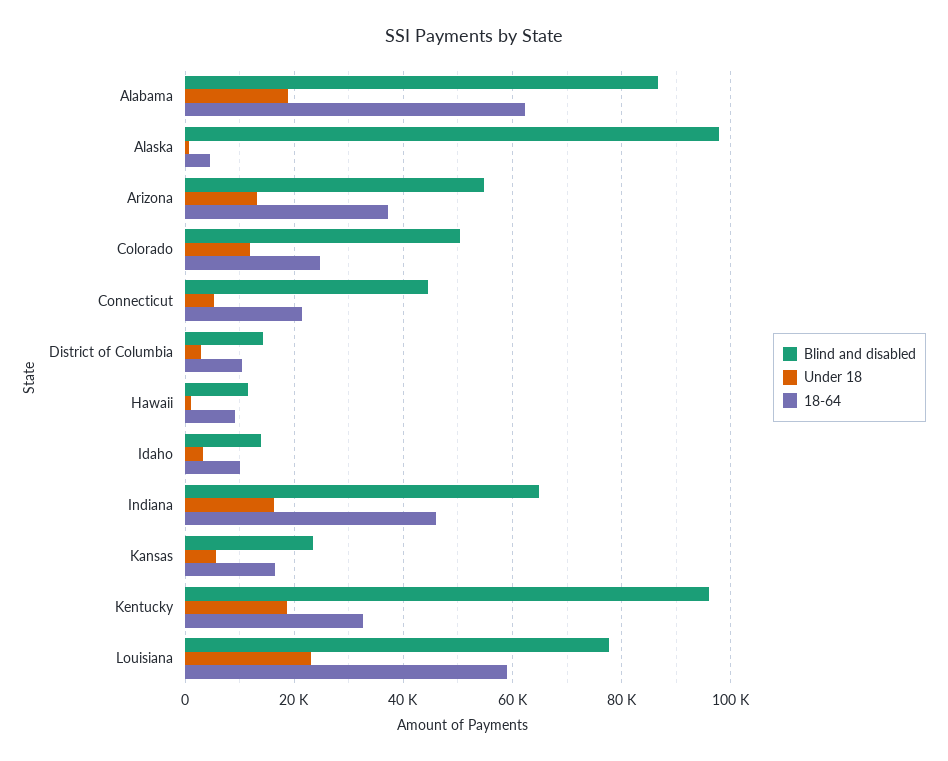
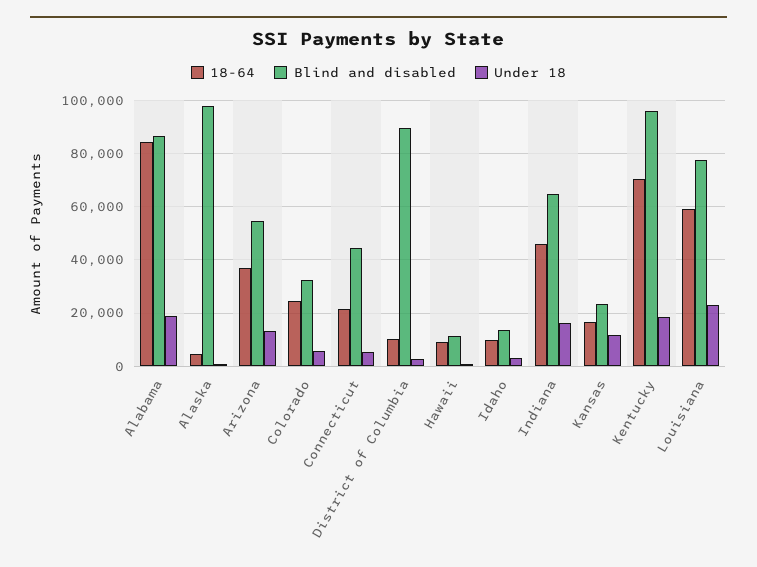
18-64, Alabama: 62000 -> 85000
Blind and disabled, Colorado: 50000 -> 32500
Under 18, Colorado: 12000 -> 5000
Blind and disabled, District of Columbia: 14000 -> 90000
Under 18, Kansas: 6000 -> 12500
18-64, Kentucky: 32000 -> 70000

